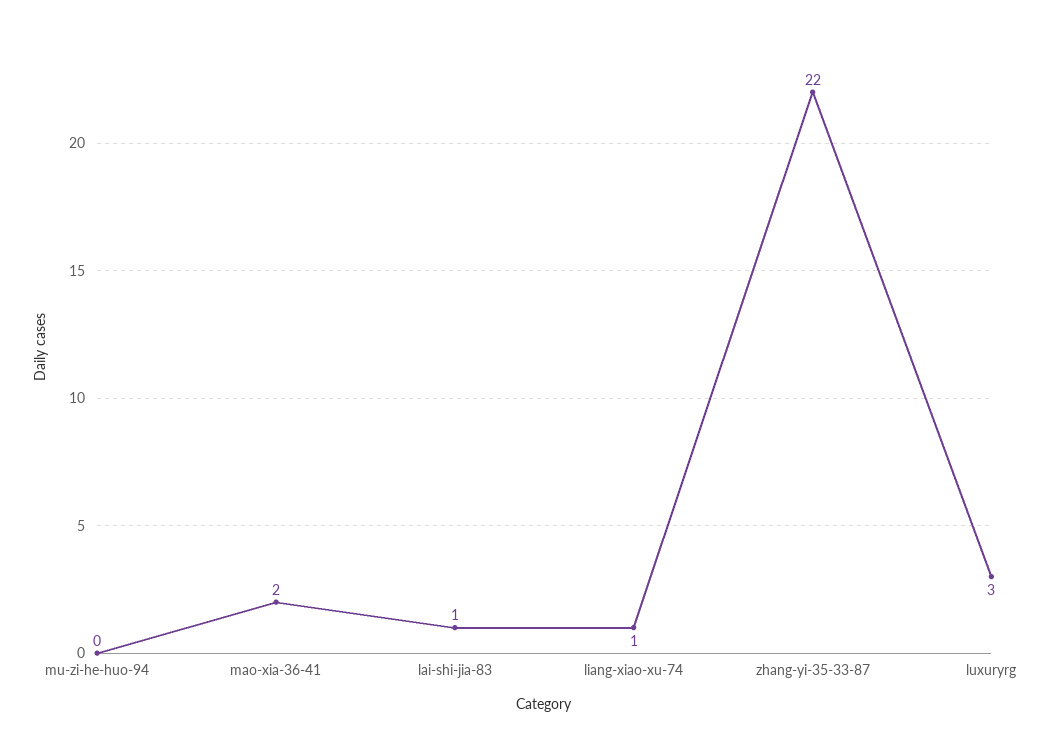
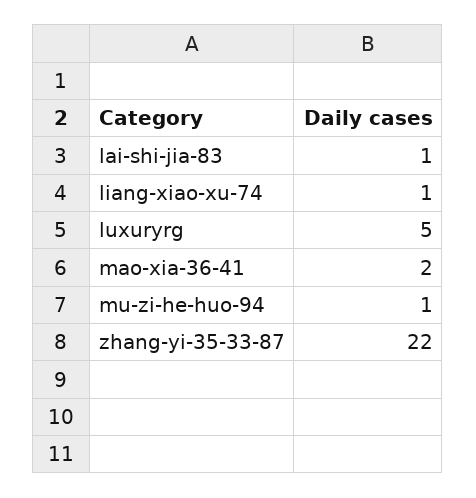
mu-zi-he-huo-94: 0 -> 1
luxuryrg: 3 -> 5

